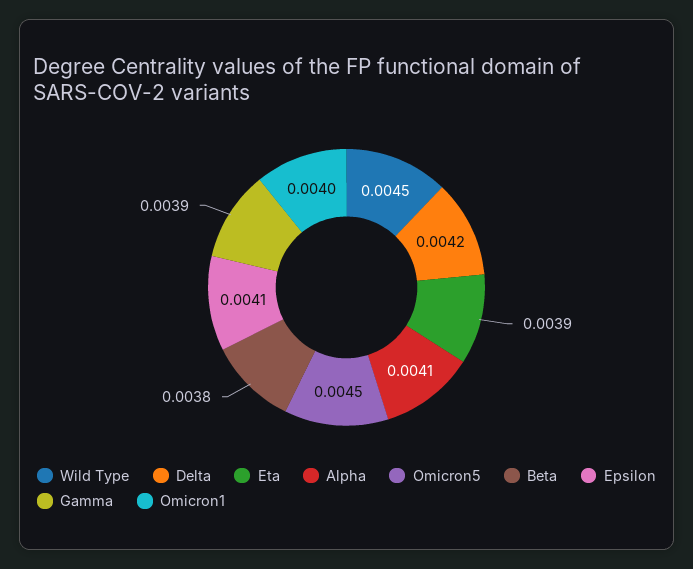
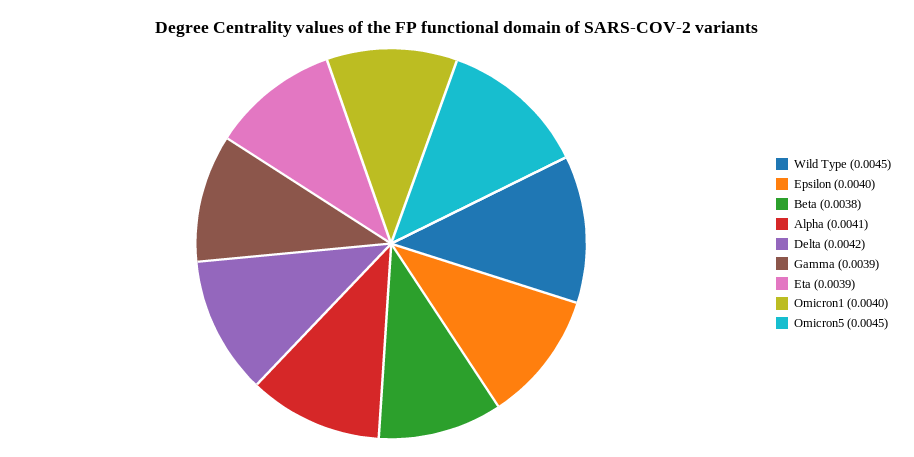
Epsilon: 0.0041 -> 0.004

